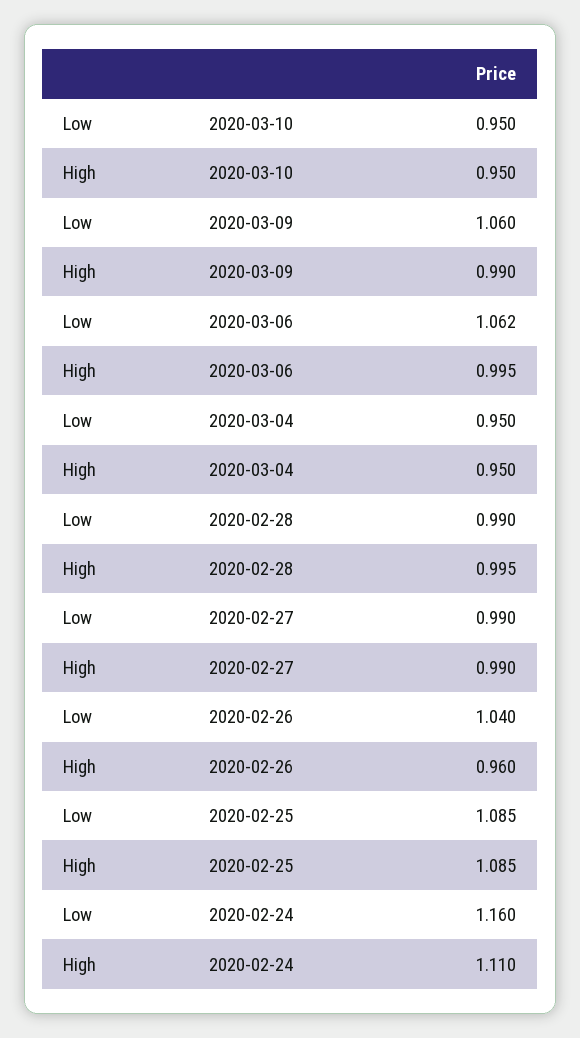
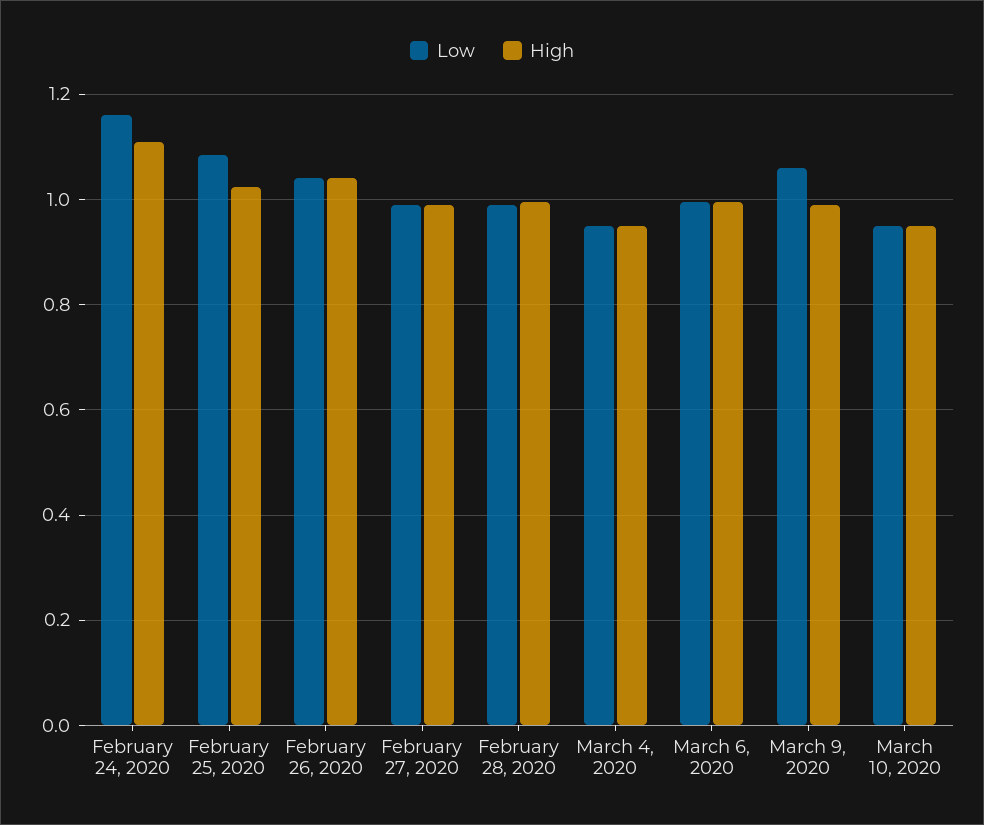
Low, 2020-03-06: 1.062 -> 1
High, 2020-02-26: 0.96 -> 1.04
High, 2020-02-25: 1.085 -> 1.02

